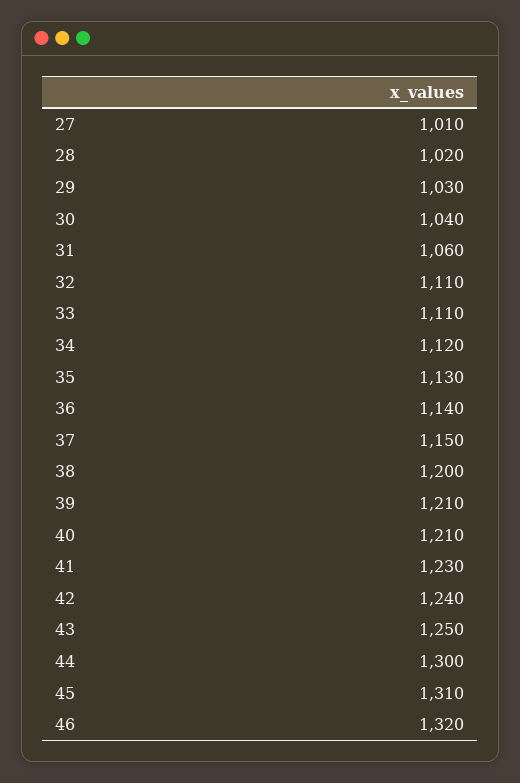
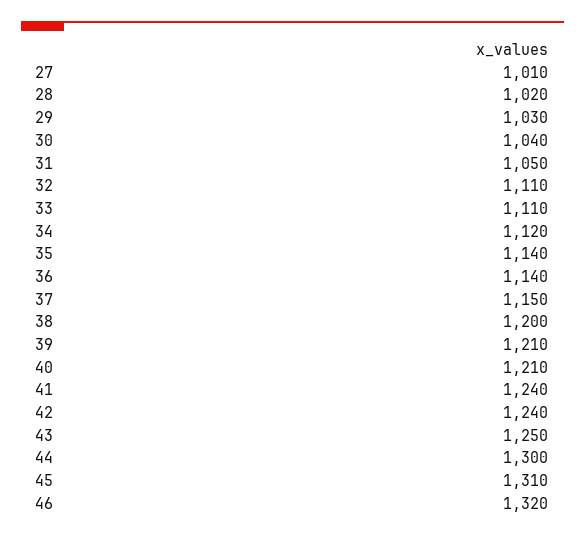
31: 1060 -> 1050
35: 1130 -> 1140
41: 1230 -> 1240

